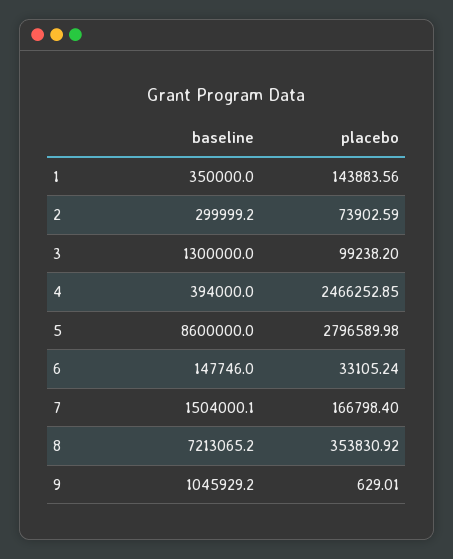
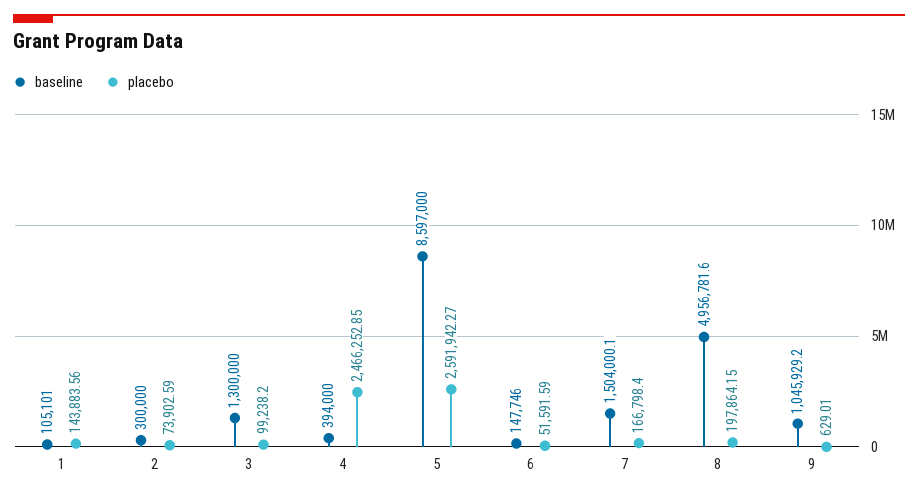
baseline, 1: 350000 -> 105101
baseline, 2: 299999.2 -> 300000
baseline, 5: 8600000 -> 8597000
placebo, 5: 2796589.98 -> 2591942.27
placebo, 6: 33105.24 -> 51591.59
baseline, 8: 7213065.2 -> 4956781.6
placebo, 8: 353830.92 -> 197864.15

